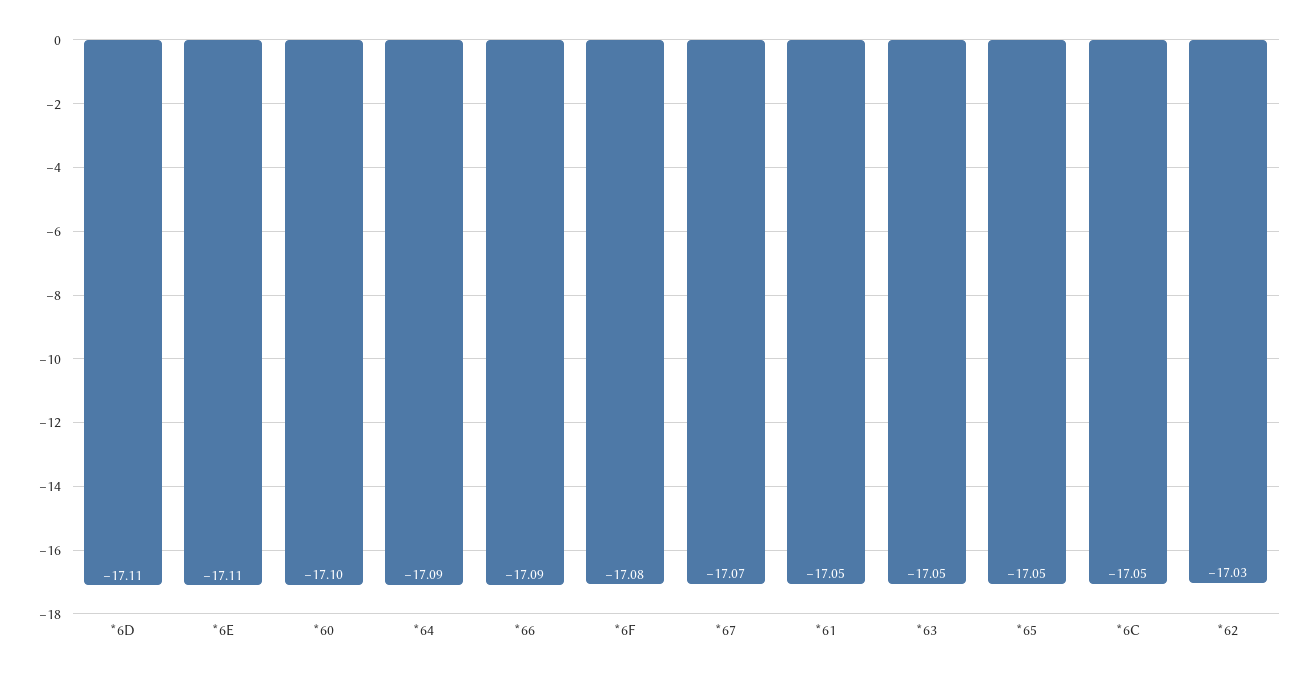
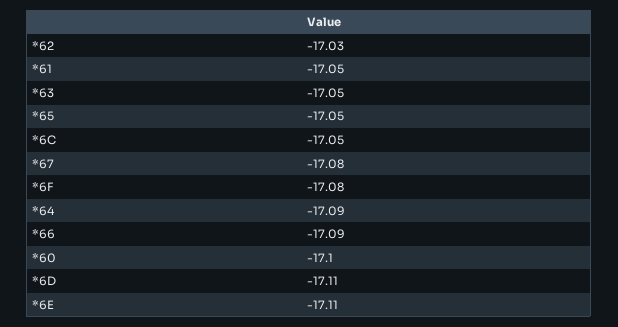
*67: -17.07 -> -17.08

